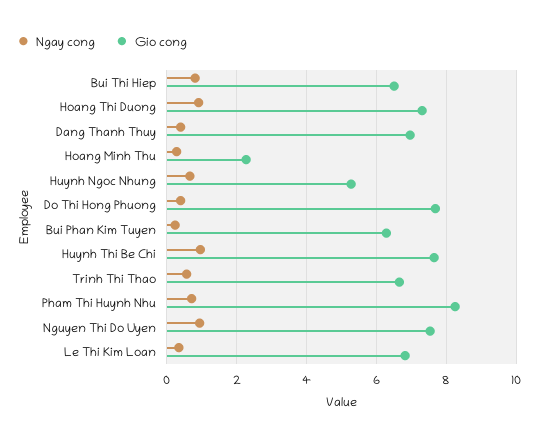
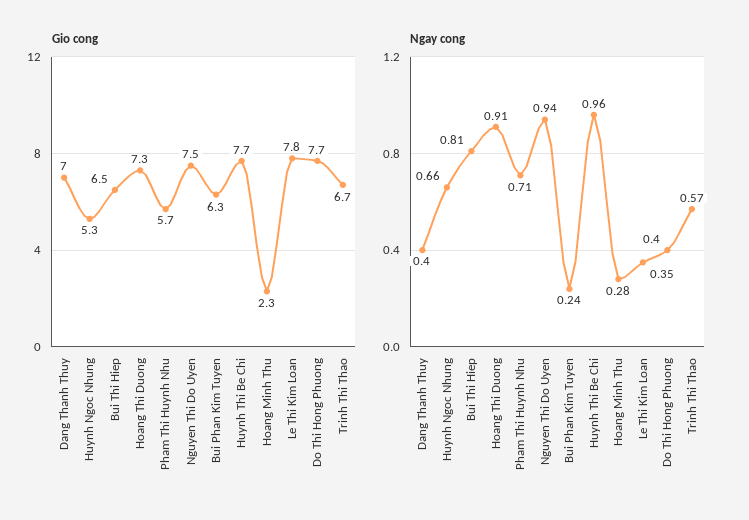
Gio cong, Pham Thi Huynh Nhu: 8.2 -> 5.7
Gio cong, Le Thi Kim Loan: 6.8 -> 7.8

